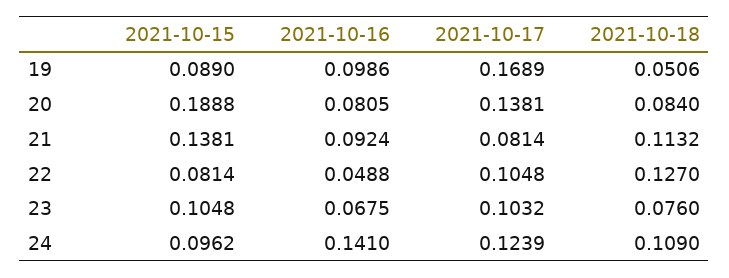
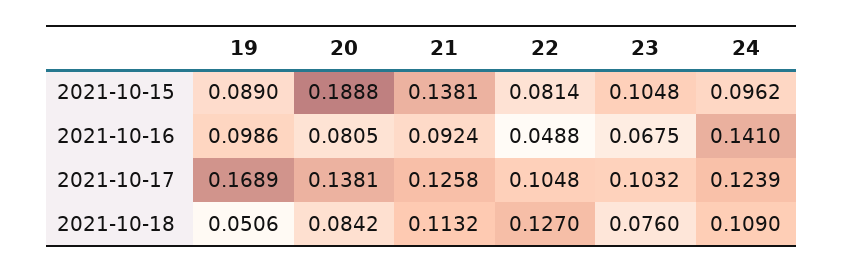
2021-10-18, 20: 0.084 -> 0.0842
2021-10-17, 21: 0.0814 -> 0.1258

